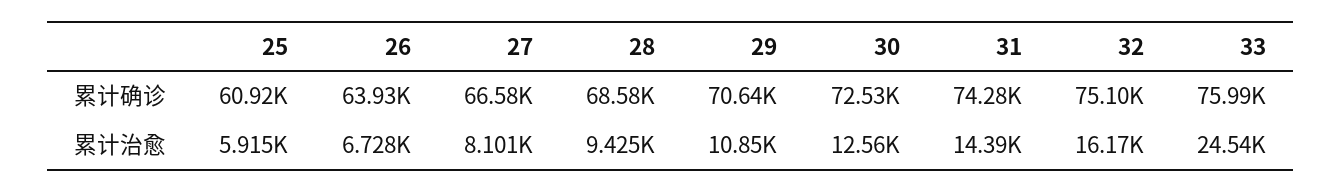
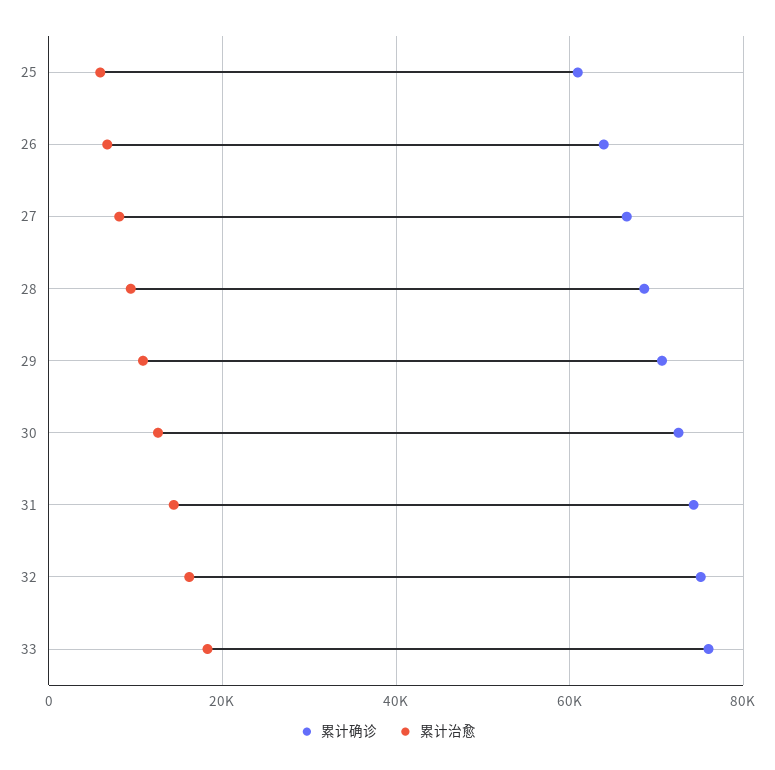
累计治愈, 33: 24540 -> 18000

